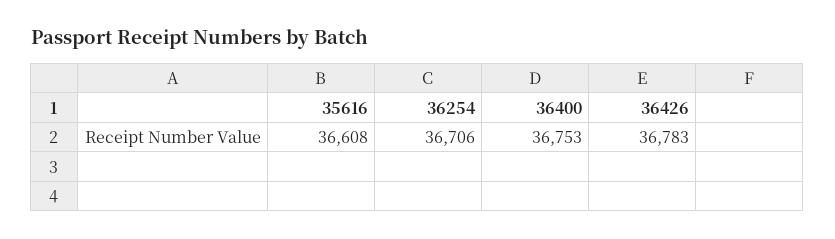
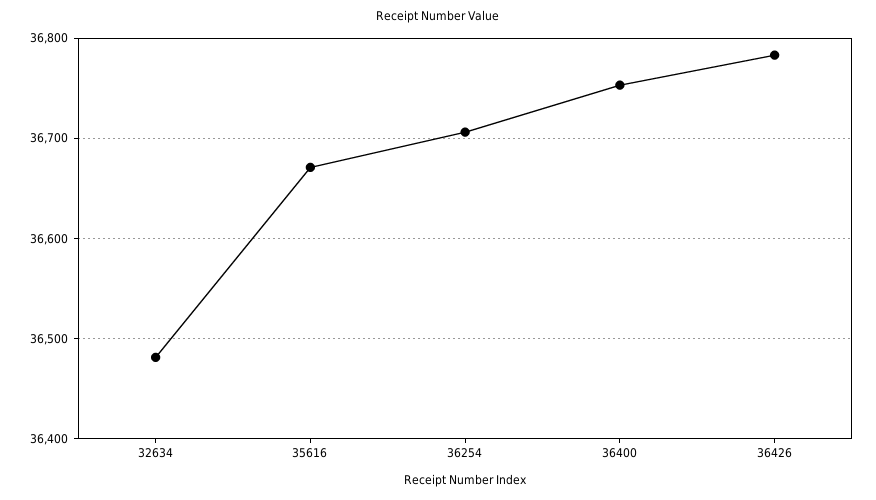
35616: 36608 -> 36670
32634: none -> 36480

